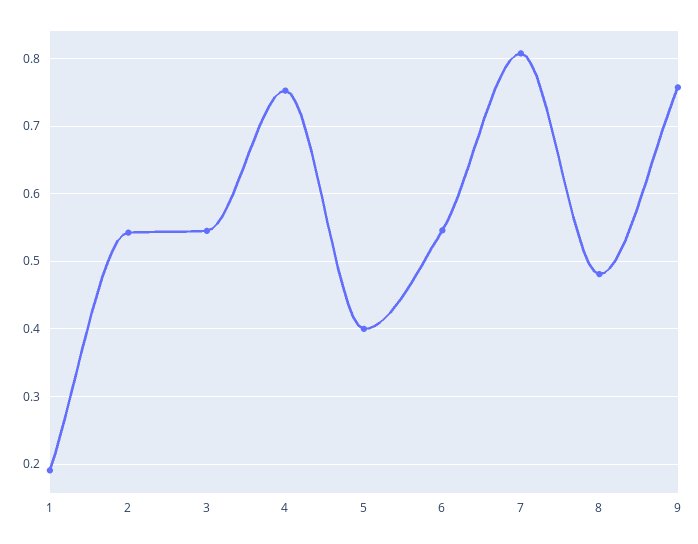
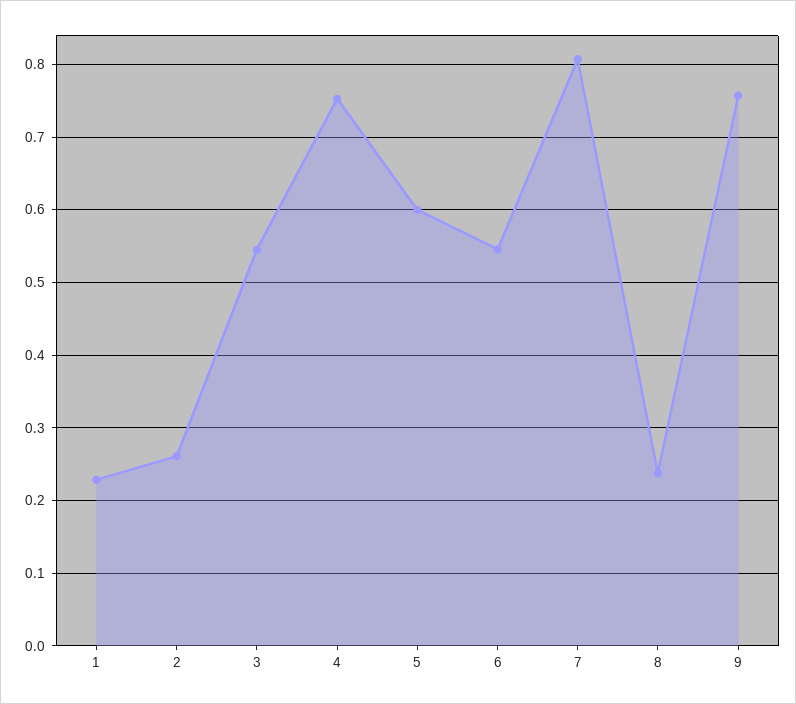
1: 0.19 -> 0.23
2: 0.54 -> 0.26
5: 0.4 -> 0.6
8: 0.48 -> 0.24

